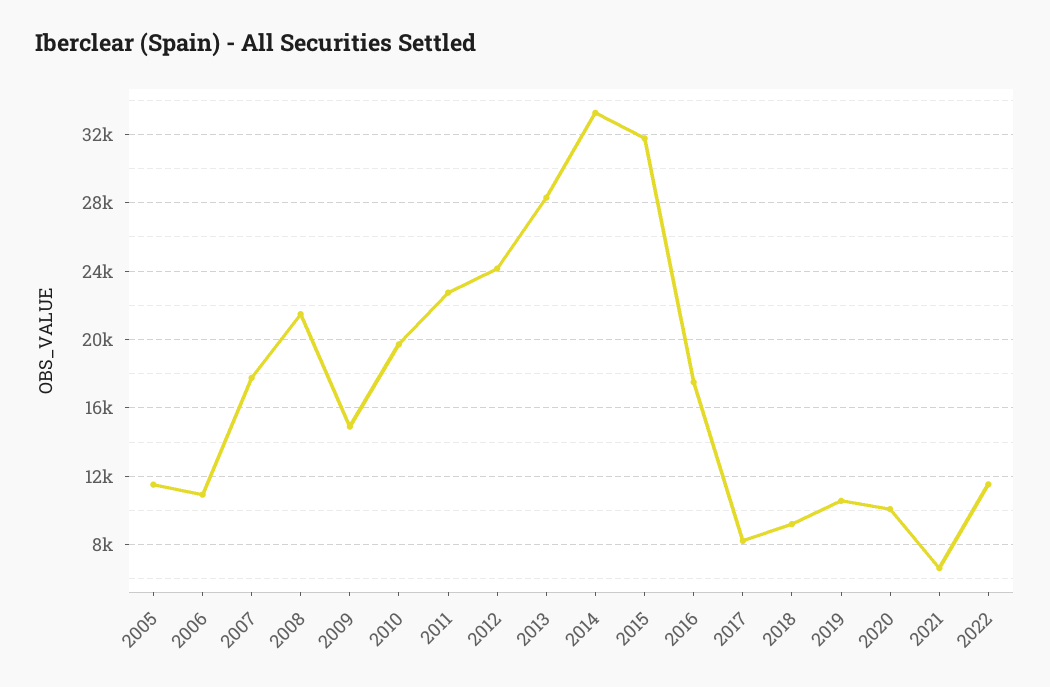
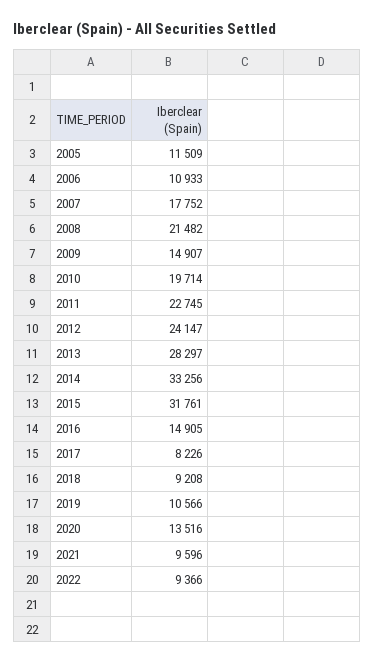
2016: 17500 -> 14905
2020: 10000 -> 13516
2021: 6500 -> 9596
2022: 11500 -> 9366

